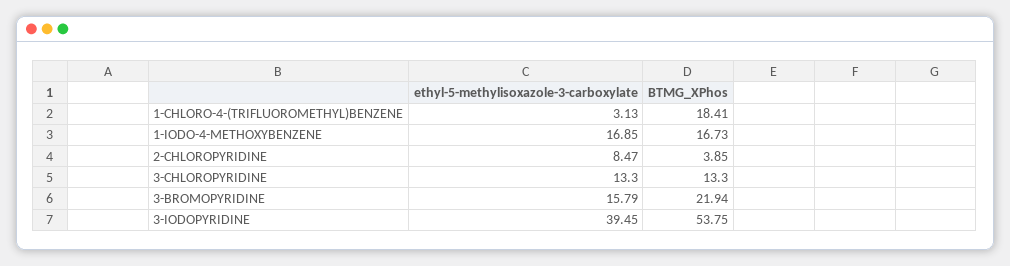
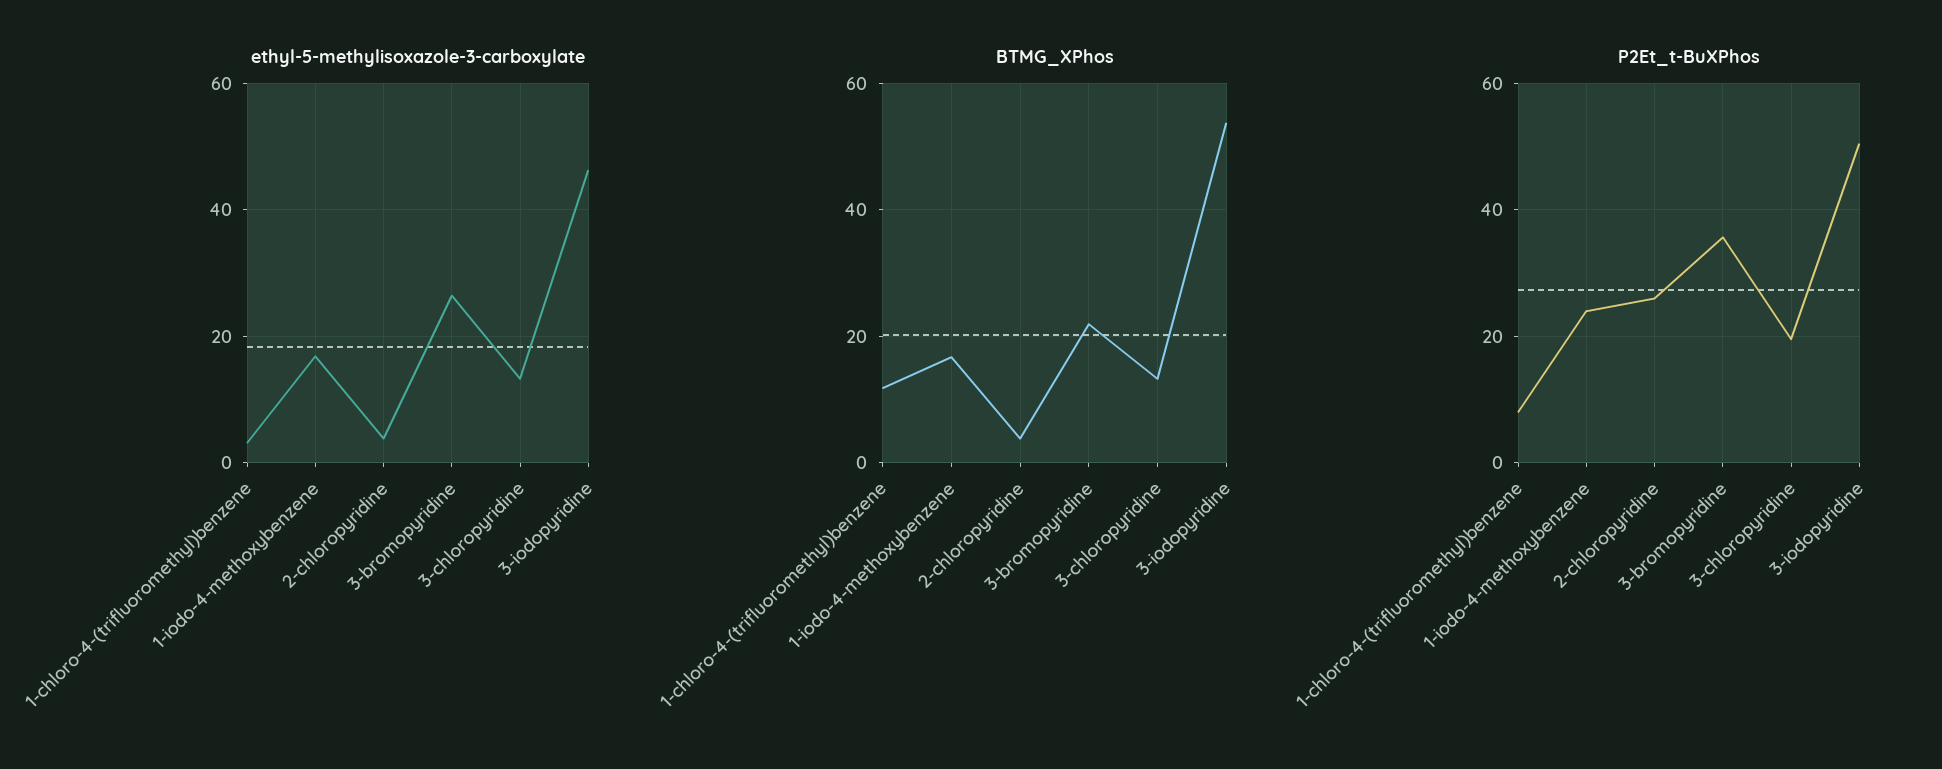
BTMG_XPhos, 1-CHLORO-4-(TRIFLUOROMETHYL)BENZENE: 18.41 -> 12
ethyl-5-methylisoxazole-3-carboxylate, 2-CHLOROPYRIDINE: 8.47 -> 4
ethyl-5-methylisoxazole-3-carboxylate, 3-BROMOPYRIDINE: 15.79 -> 26
ethyl-5-methylisoxazole-3-carboxylate, 3-IODOPYRIDINE: 39.45 -> 46
P2Et_t-BuXPhos, 1-CHLORO-4-(TRIFLUOROMETHYL)BENZENE: none -> 8
P2Et_t-BuXPhos, 1-IODO-4-METHOXYBENZENE: none -> 24
P2Et_t-BuXPhos, 2-CHLOROPYRIDINE: none -> 26
P2Et_t-BuXPhos, 3-BROMOPYRIDINE: none -> 36
P2Et_t-BuXPhos, 3-CHLOROPYRIDINE: none -> 20
P2Et_t-BuXPhos, 3-IODOPYRIDINE: none -> 50

